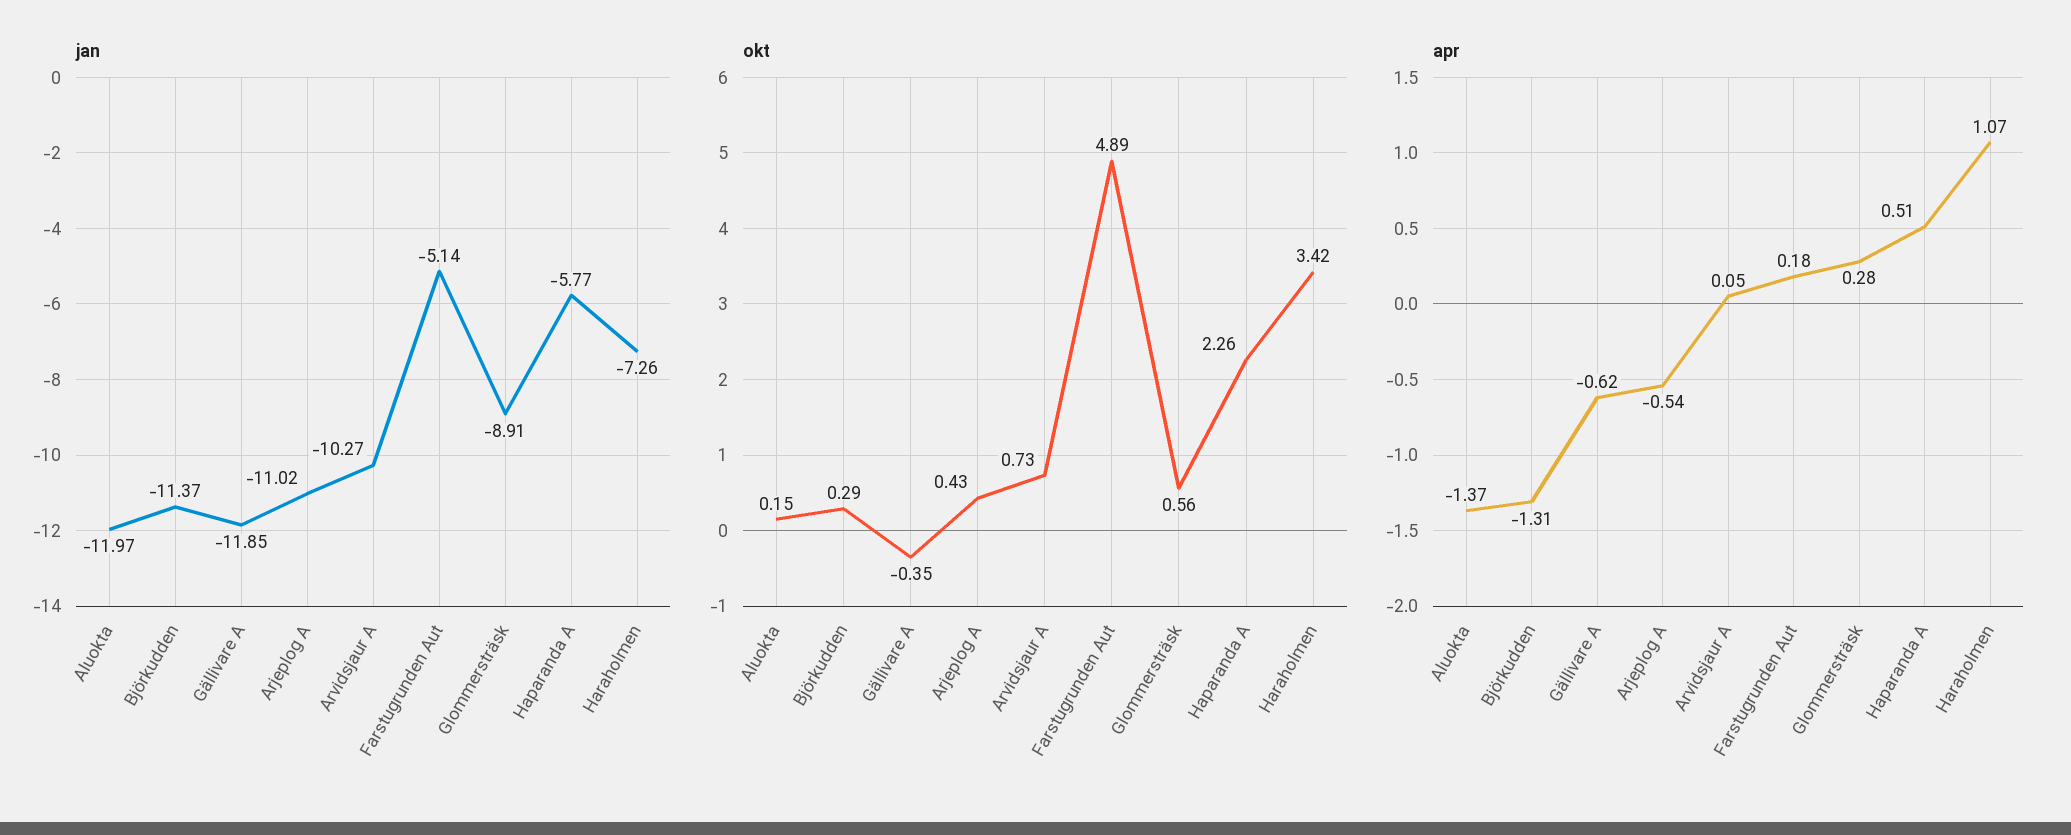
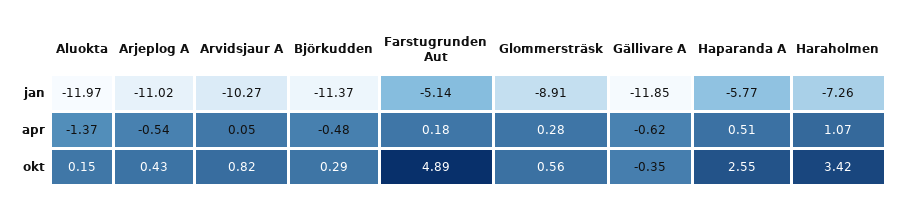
okt, Arvidsjaur A: 0.73 -> 0.82
okt, Haparanda A: 2.26 -> 2.55
apr, Björkudden: -1.31 -> -0.48

